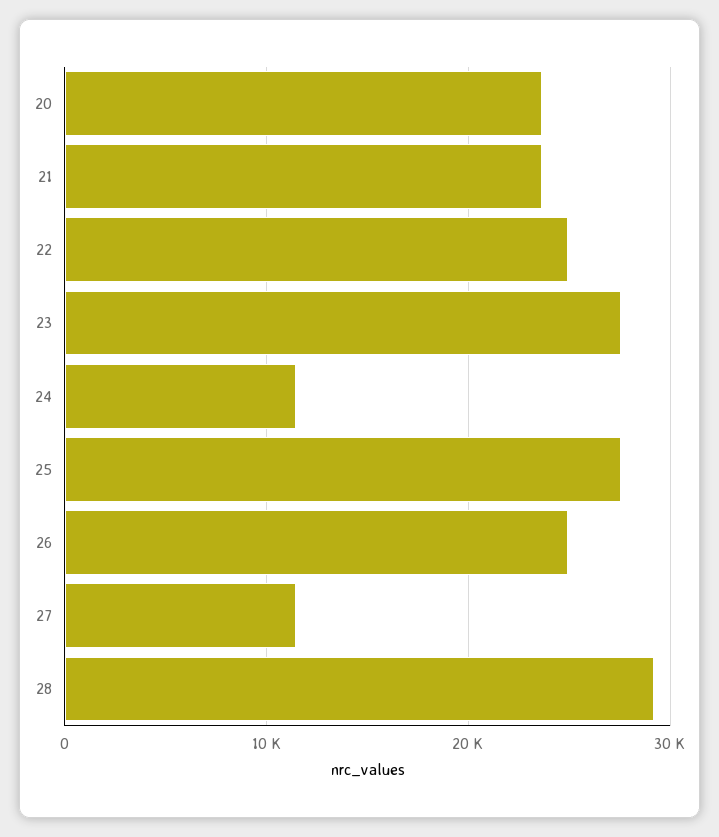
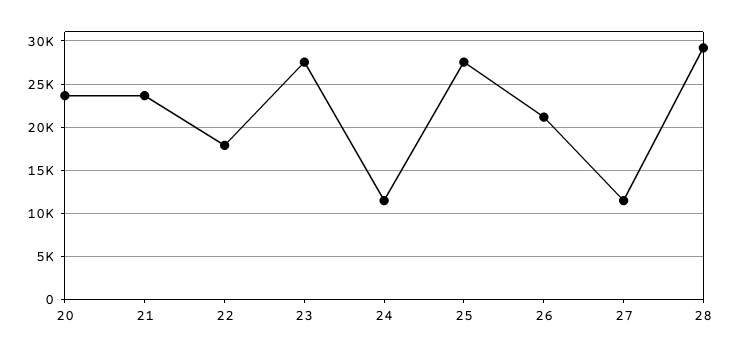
22: 25000 -> 18000
26: 25000 -> 21000

